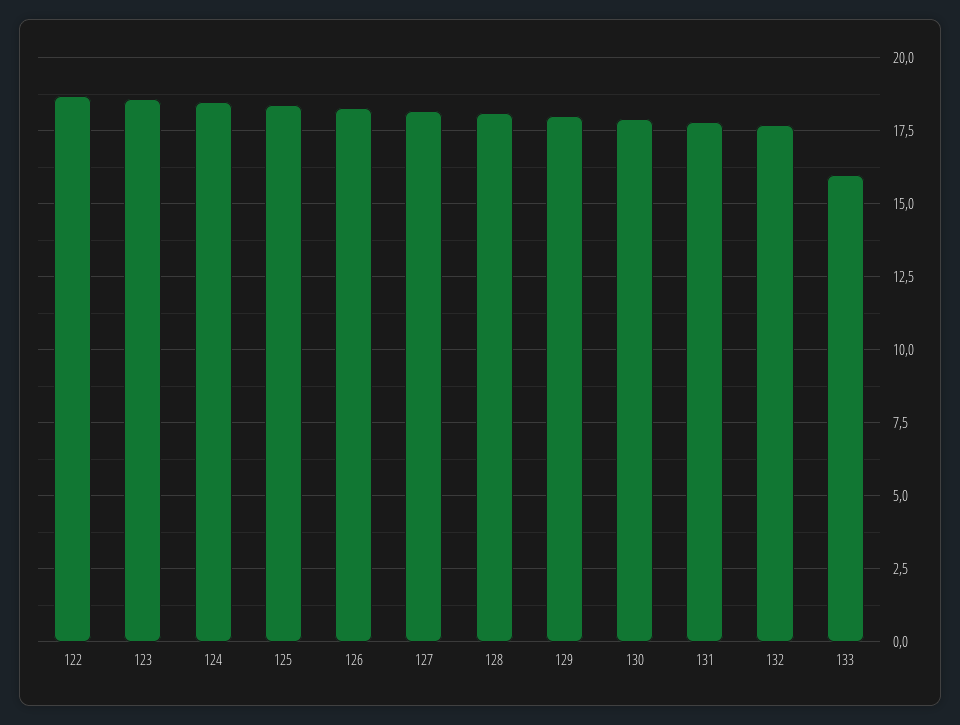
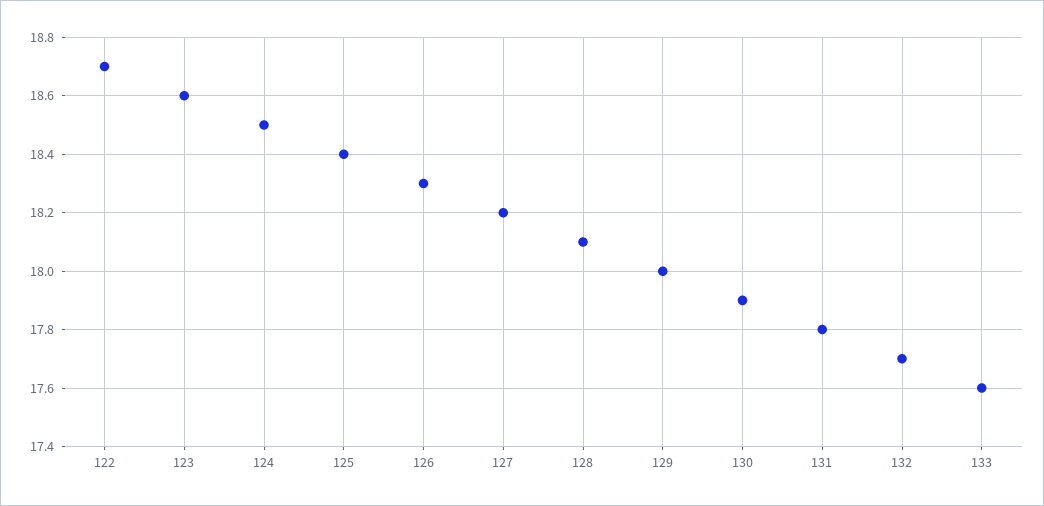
133: 16 -> 17.6

